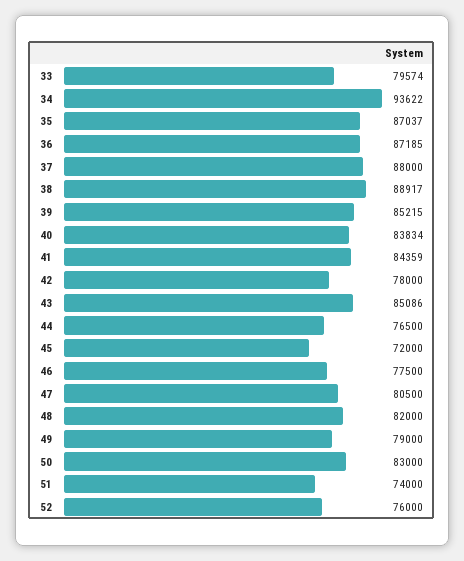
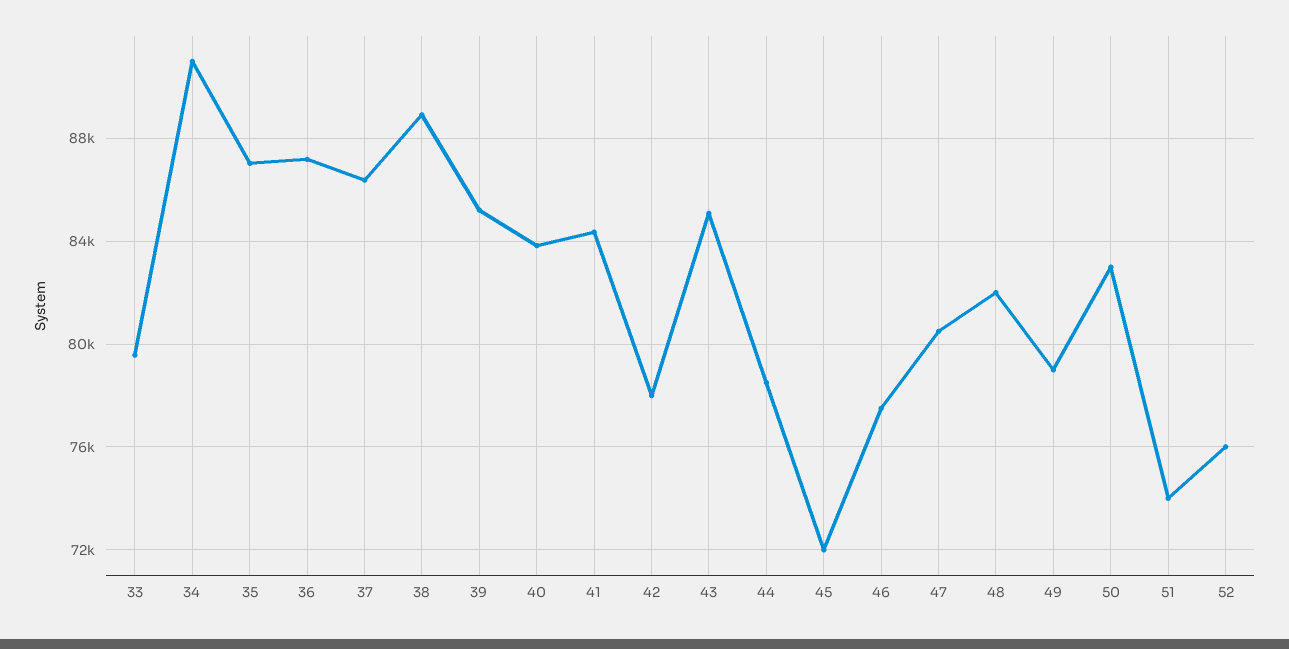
34: 93622 -> 91000
37: 88000 -> 86500
44: 76500 -> 78500

